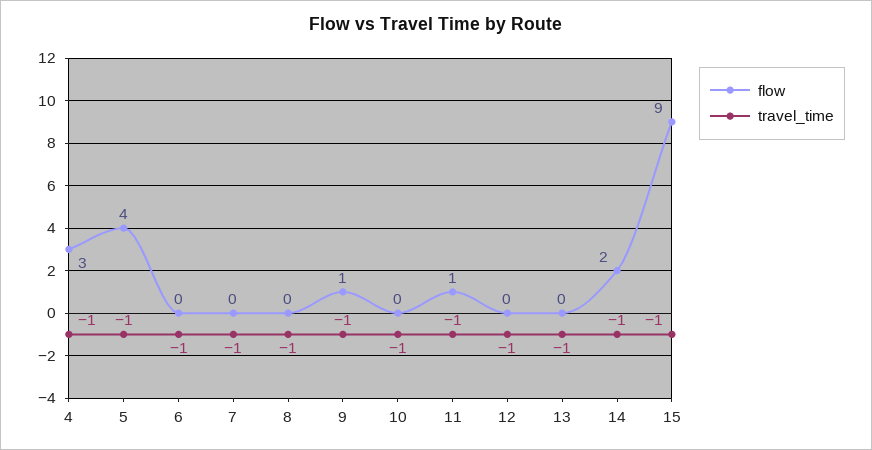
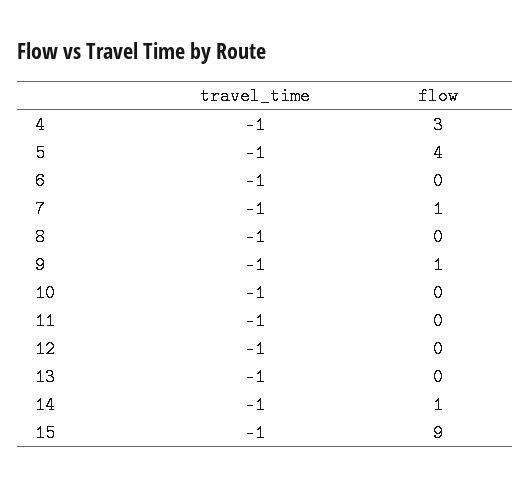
flow, 7: 0 -> 1
flow, 11: 1 -> 0
flow, 14: 2 -> 1

